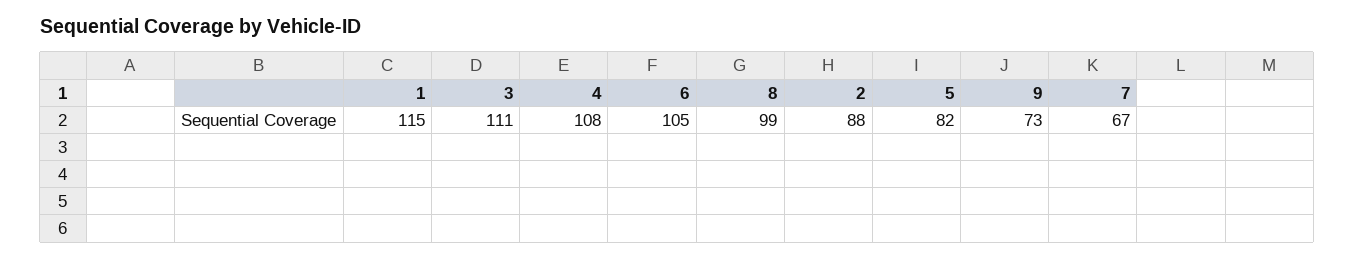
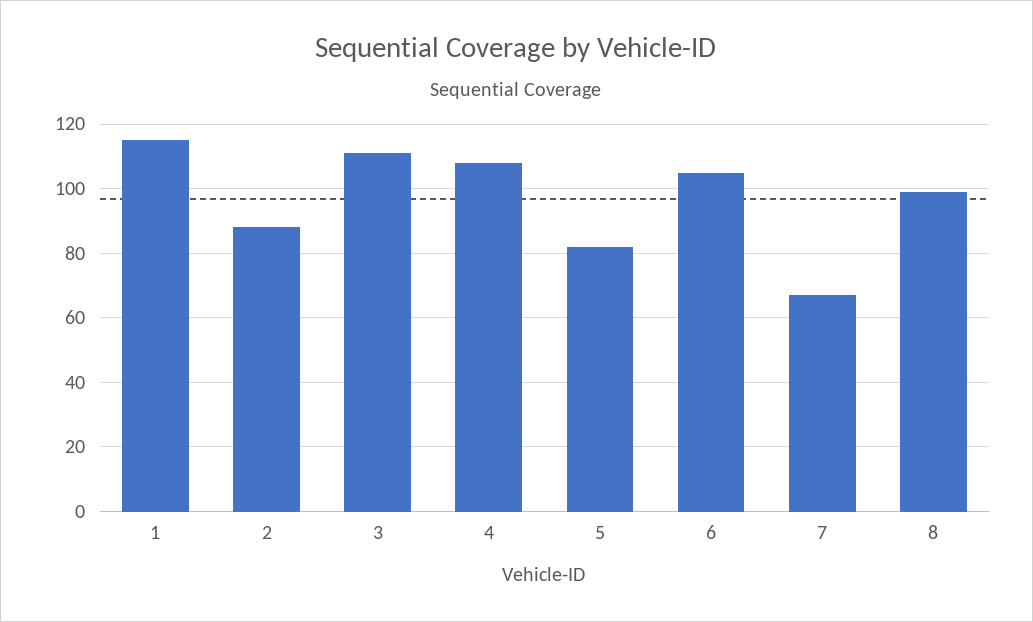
9: 73 -> none

